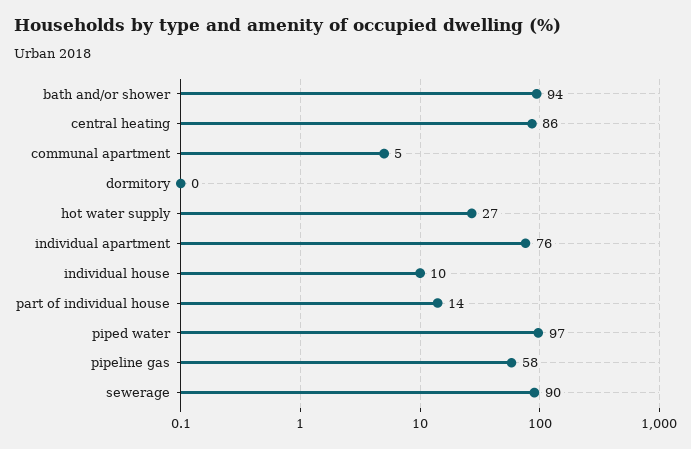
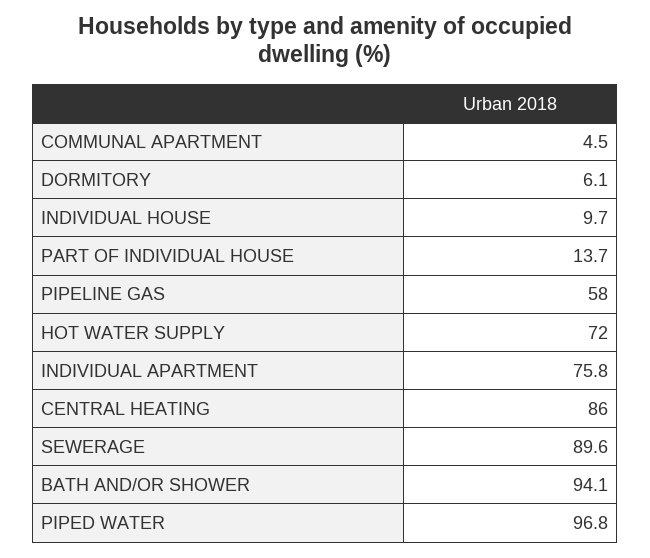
dormitory: 0 -> 6.1
hot water supply: 27 -> 72

